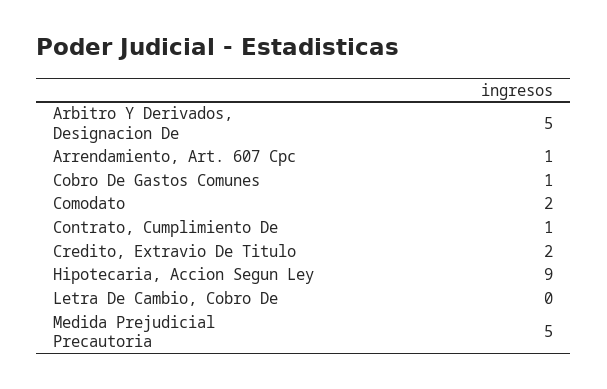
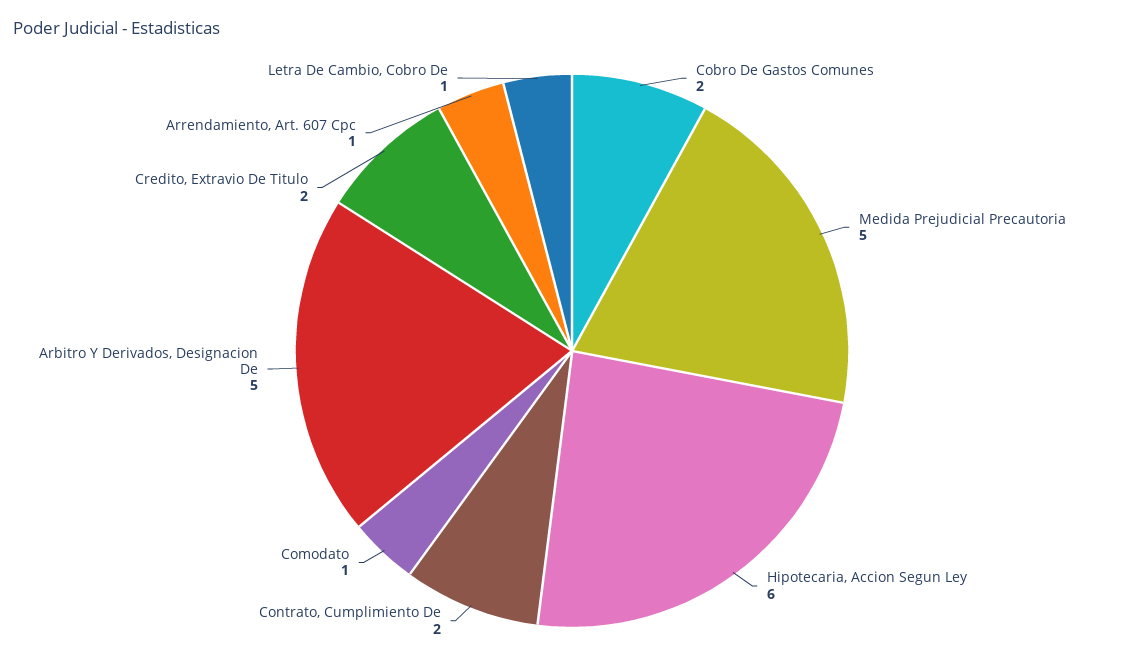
Cobro De Gastos Comunes: 1 -> 2
Comodato: 2 -> 1
Contrato, Cumplimiento De: 1 -> 2
Hipotecaria, Accion Segun Ley: 9 -> 6
Letra De Cambio, Cobro De: 0 -> 1

